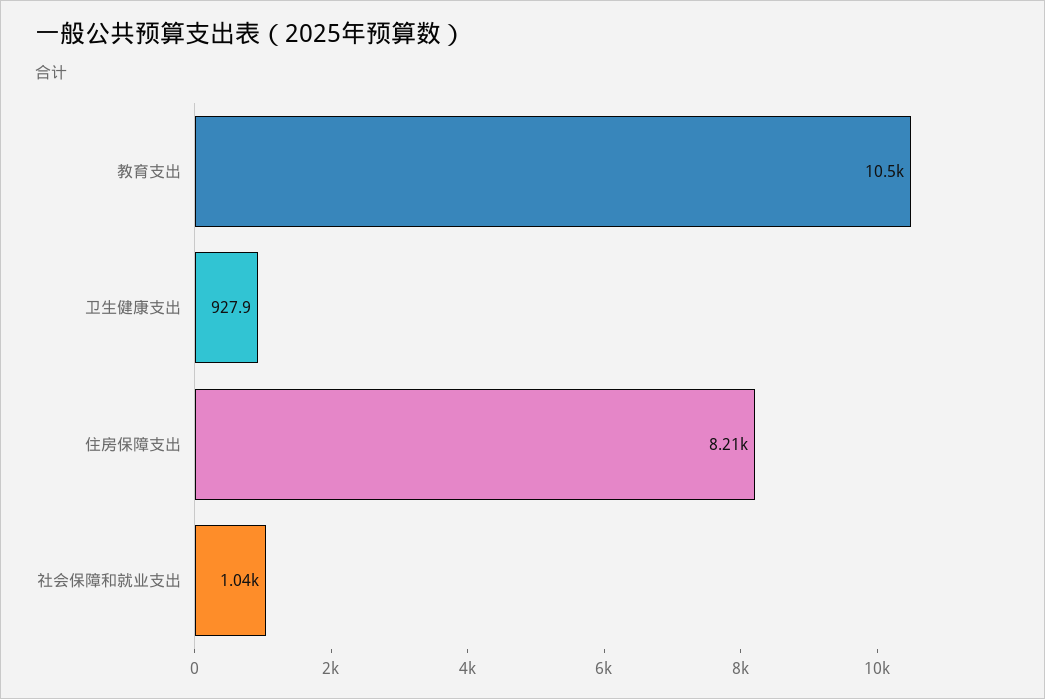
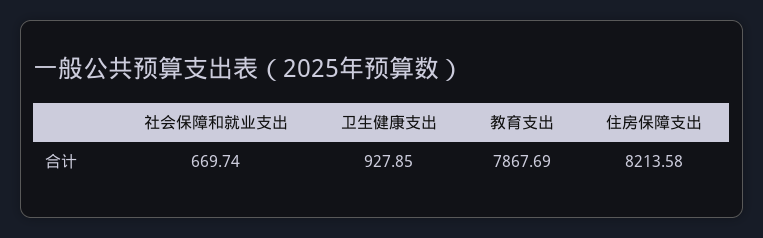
教育支出: 10500 -> 7867.69
社会保障和就业支出: 1040 -> 669.74

